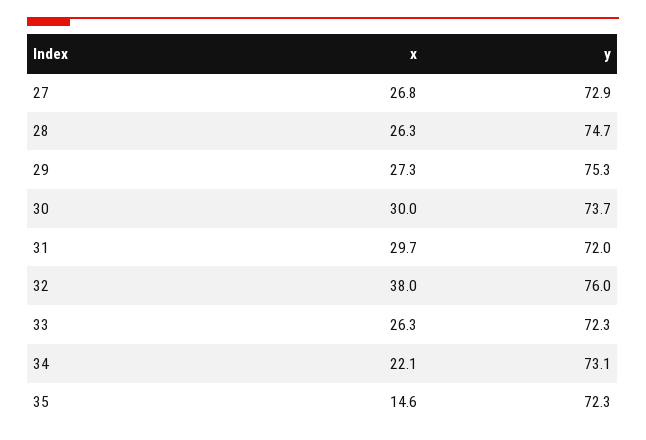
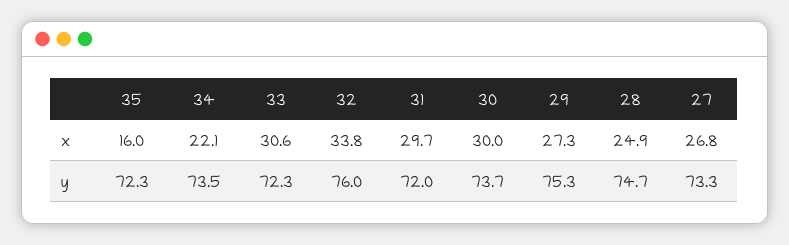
y, 27: 72.9 -> 73.3
x, 28: 26.3 -> 24.9
x, 32: 38 -> 33.8
x, 33: 26.3 -> 30.6
y, 34: 73.1 -> 73.5
x, 35: 14.6 -> 16

